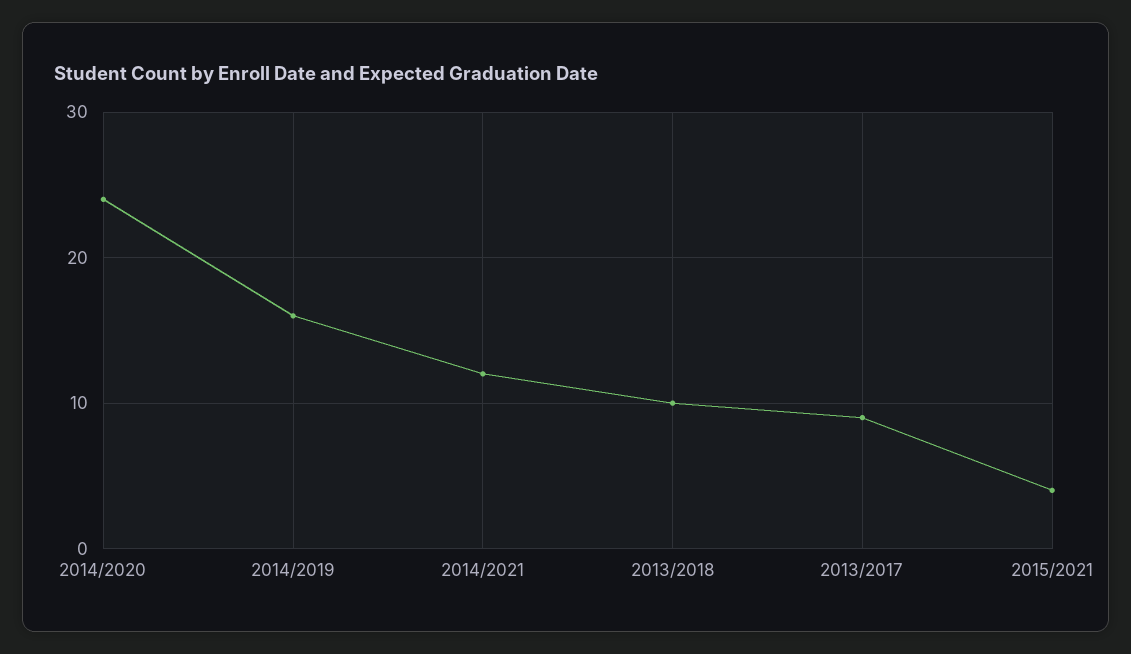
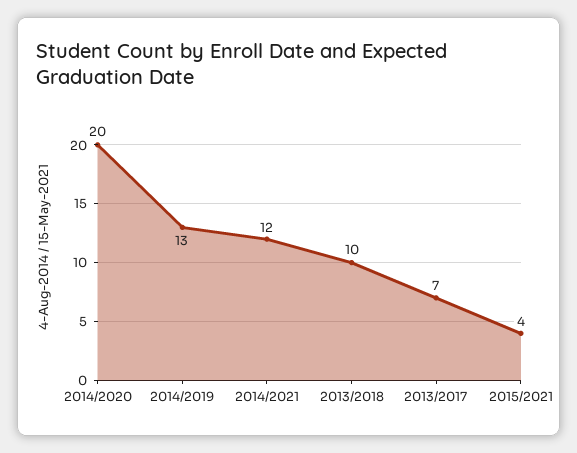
2014/2020: 24 -> 20
2014/2019: 16 -> 13
2013/2017: 9 -> 7

